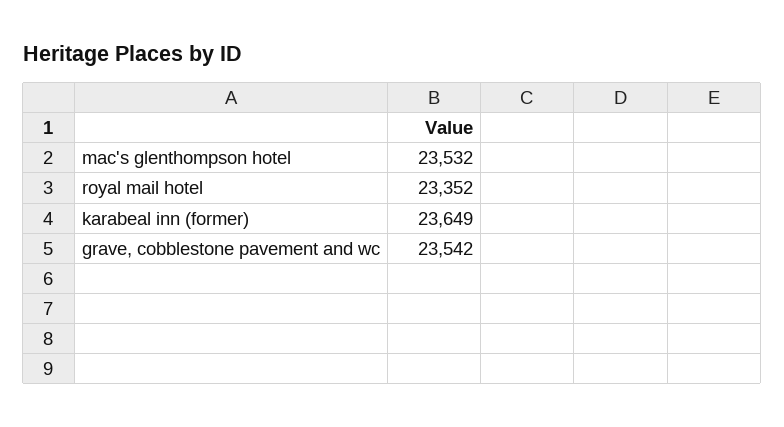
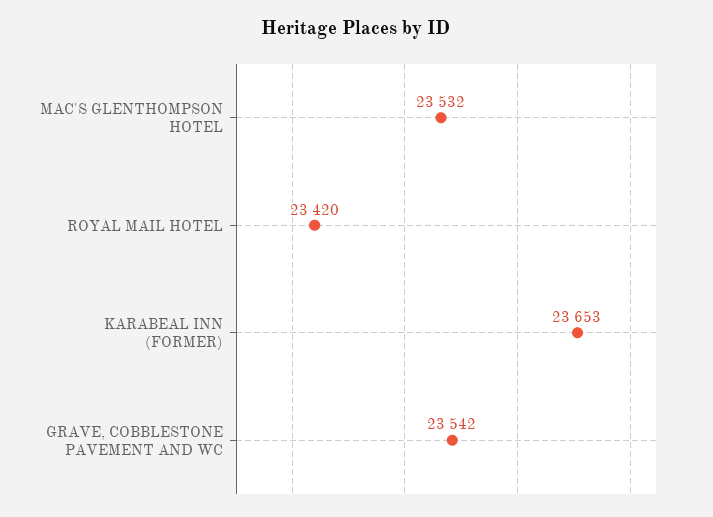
royal mail hotel: 23352 -> 23420
karabeal inn (former): 23649 -> 23653

